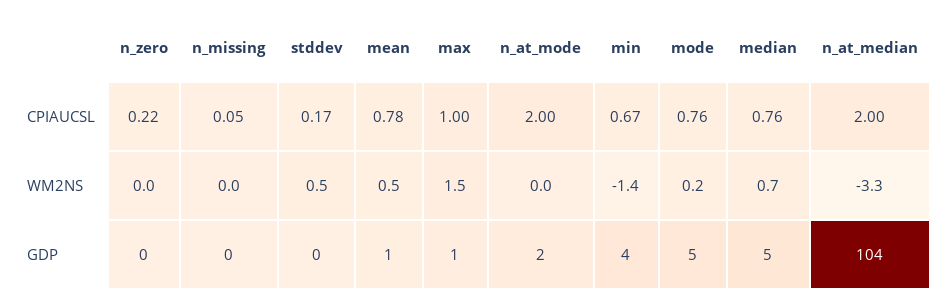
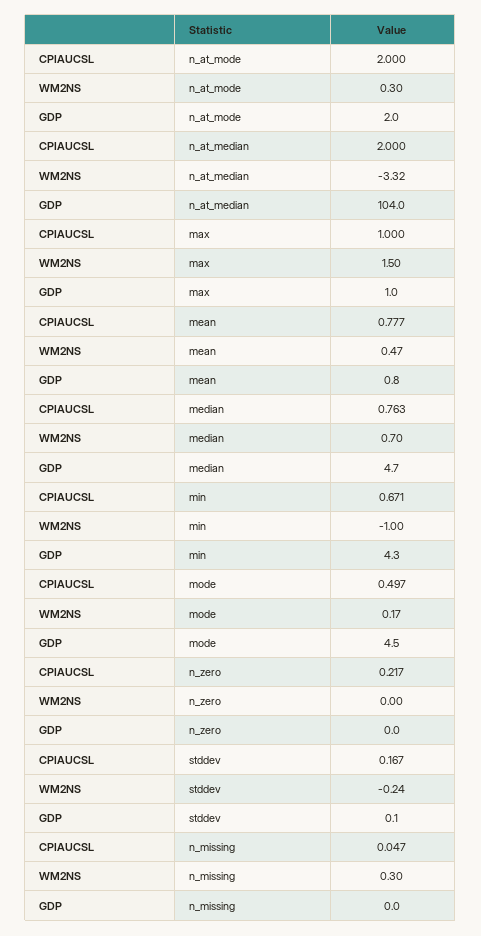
mode, CPIAUCSL: 0.76 -> 0.497
n_missing, WM2NS: 0 -> 0.3
stddev, WM2NS: 0.5 -> -0.24
n_at_mode, WM2NS: 0 -> 0.3
min, WM2NS: -1.4 -> -1

